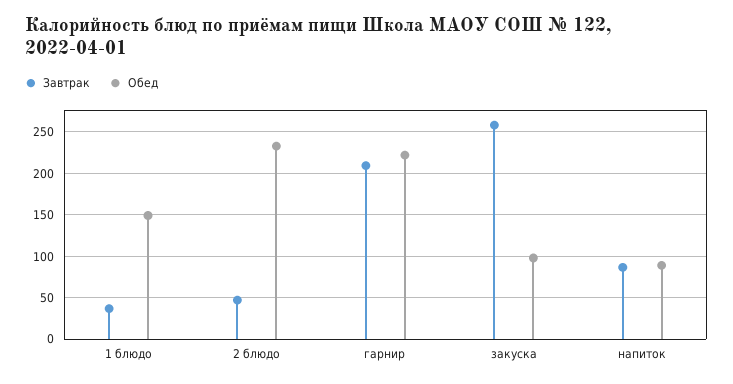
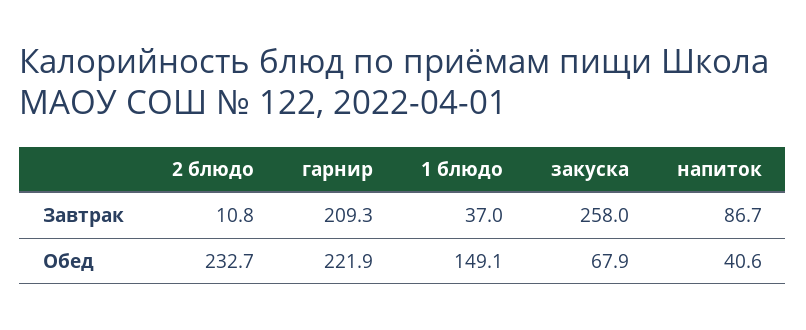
Завтрак, 2 блюдо: 50 -> 10.8
Обед, закуска: 100 -> 67.9
Обед, напиток: 90 -> 40.6

